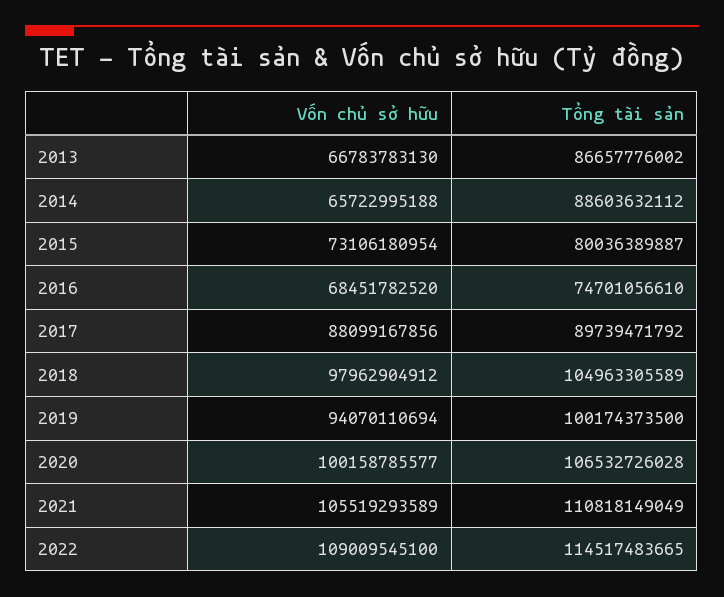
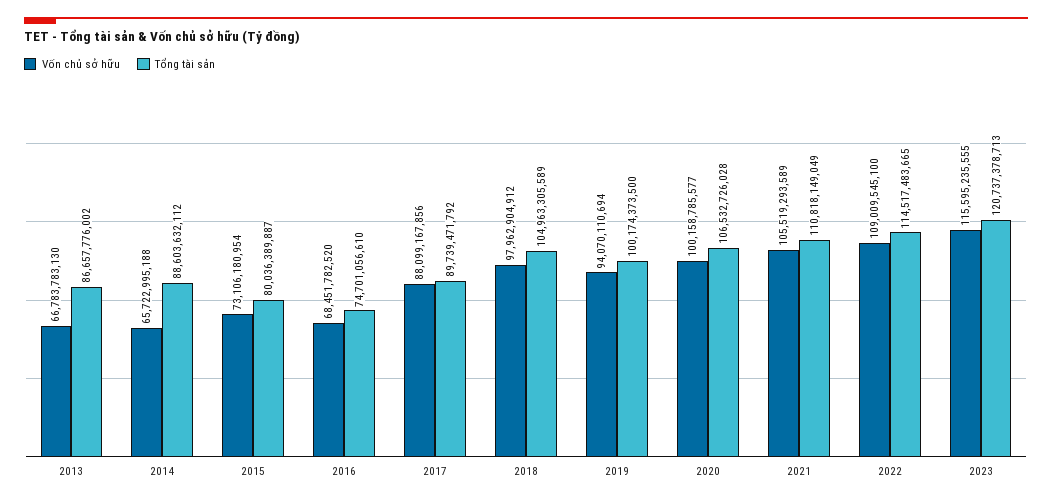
Vốn chủ sở hữu, 2023: none -> 115595235555
Tổng tài sản, 2023: none -> 120737378713

